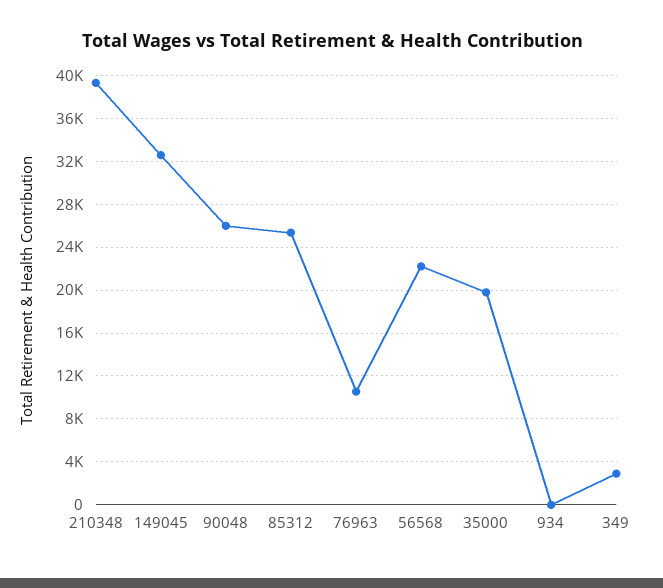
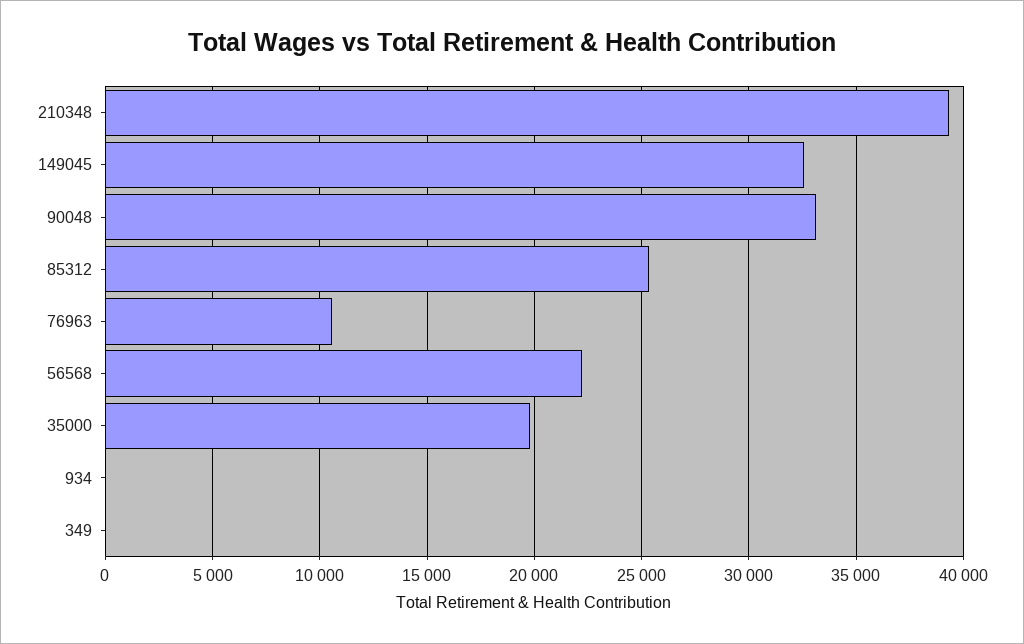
90048: 26000 -> 33000
349: 3000 -> 0

